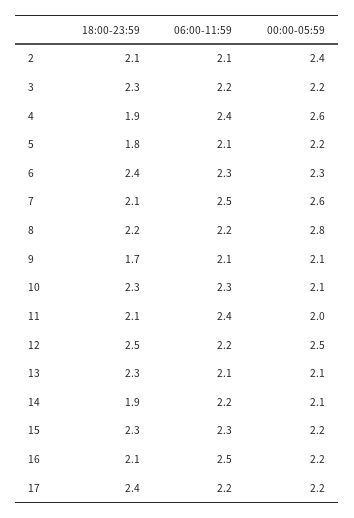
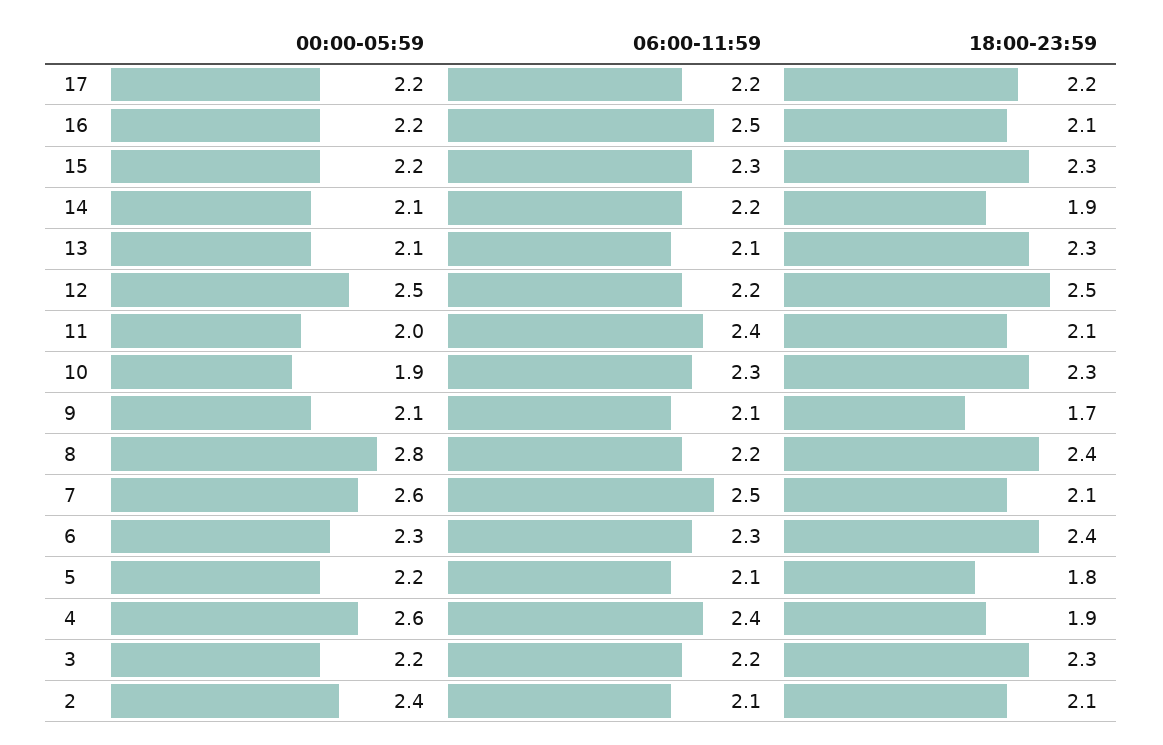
18:00-23:59, 8: 2.2 -> 2.4
00:00-05:59, 10: 2.1 -> 1.9
18:00-23:59, 17: 2.4 -> 2.2

